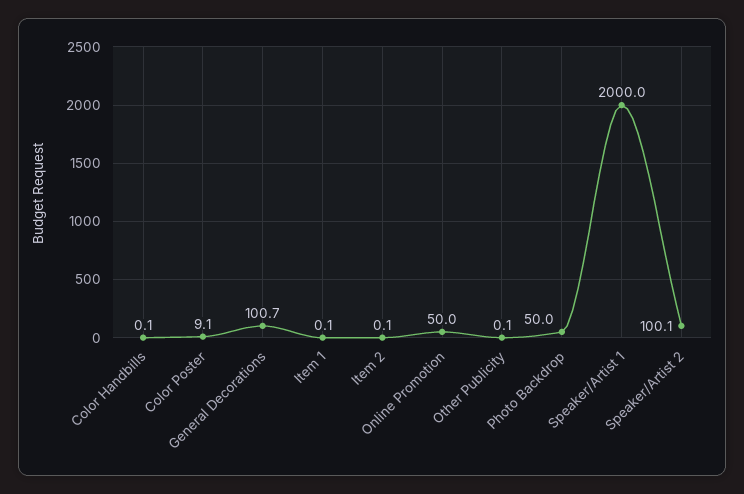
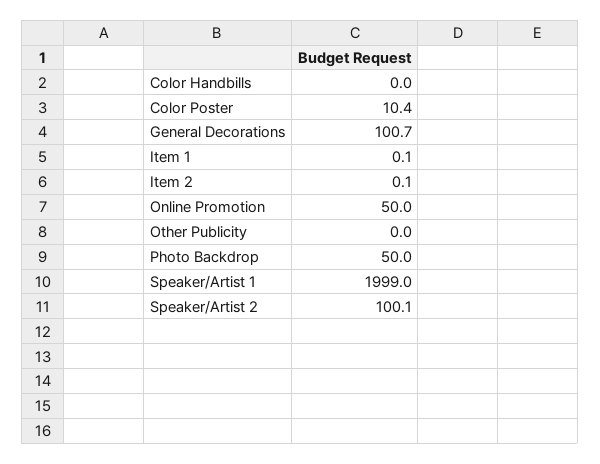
Color Handbills: 0.1 -> 0
Color Poster: 9.1 -> 10.4
Other Publicity: 0.1 -> 0
Speaker/Artist 1: 2000 -> 1999

